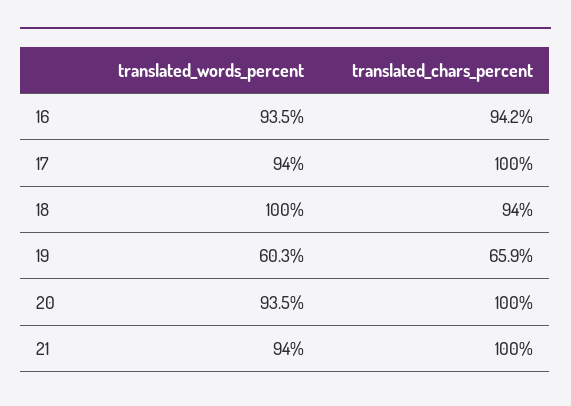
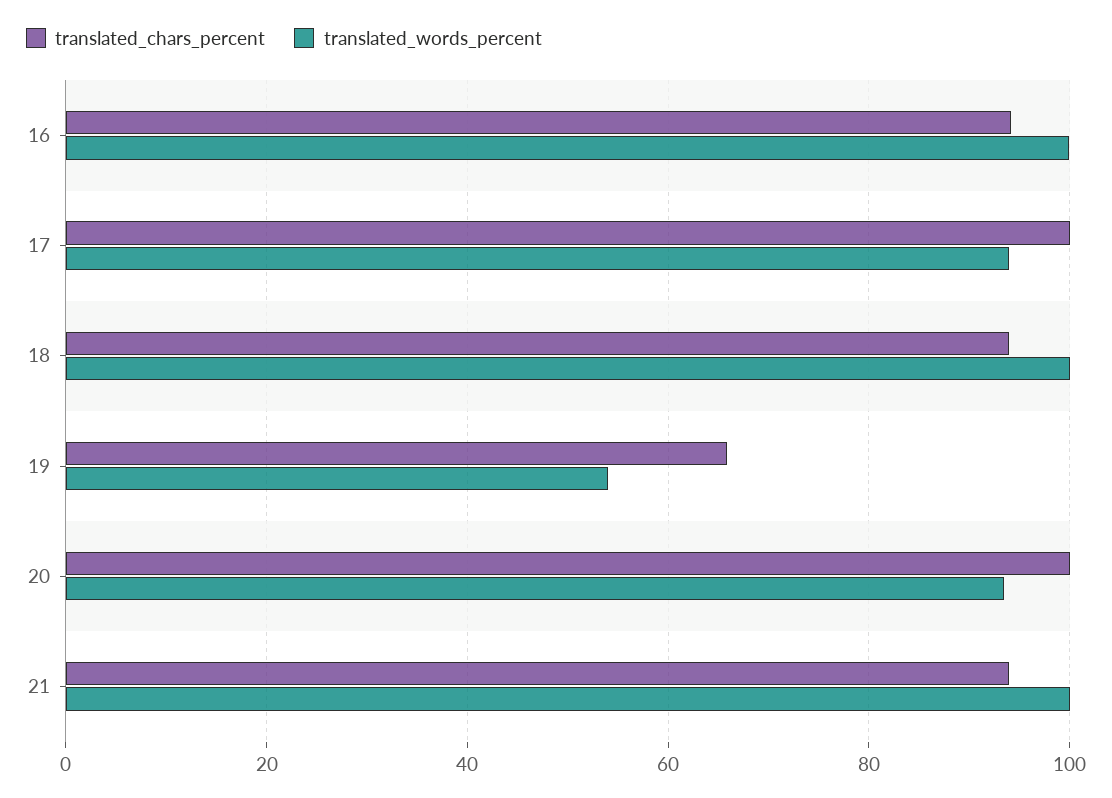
translated_words_percent, 16: 93.5 -> 100
translated_words_percent, 19: 60.3 -> 54
translated_words_percent, 21: 94 -> 100
translated_chars_percent, 21: 100 -> 94

